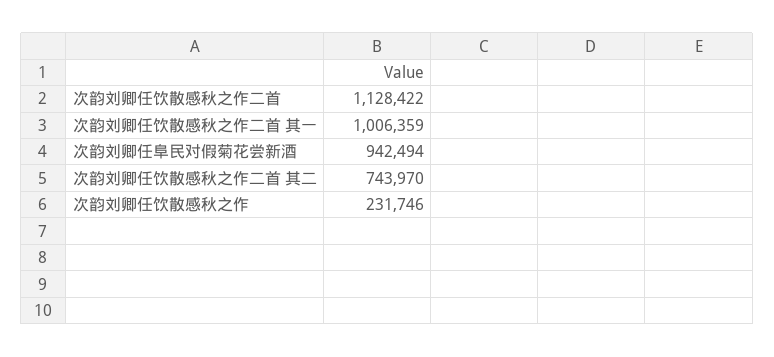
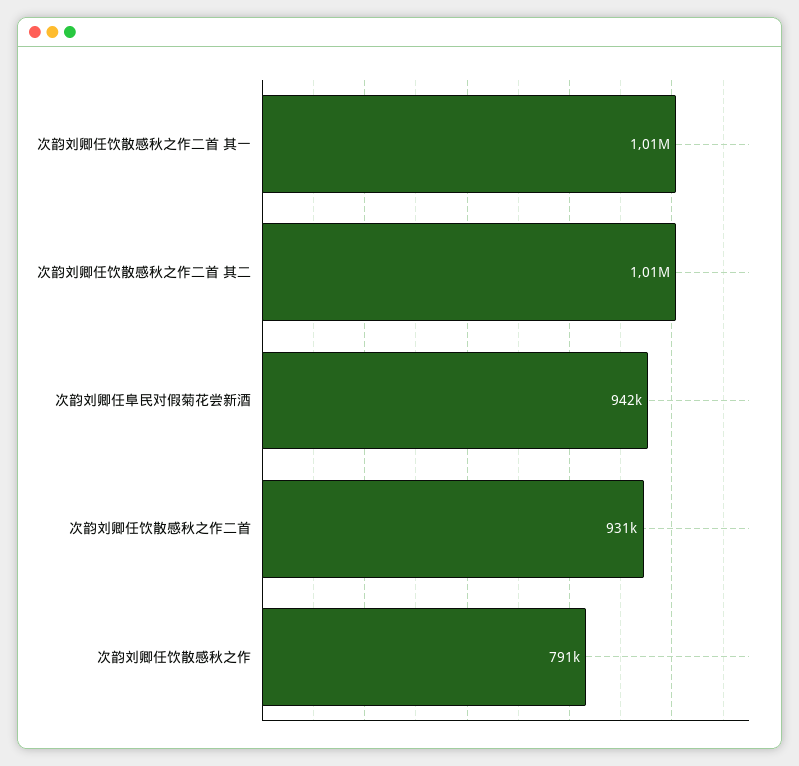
次韵刘卿任饮散感秋之作二首: 1128422 -> 931000
次韵刘卿任饮散感秋之作二首 其二: 743970 -> 1010000
次韵刘卿任饮散感秋之作: 231746 -> 791000

